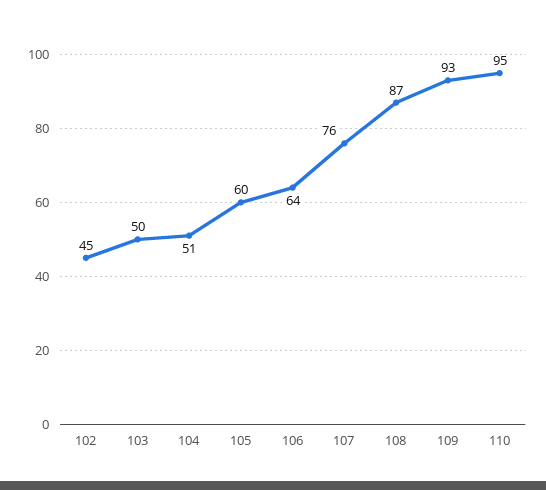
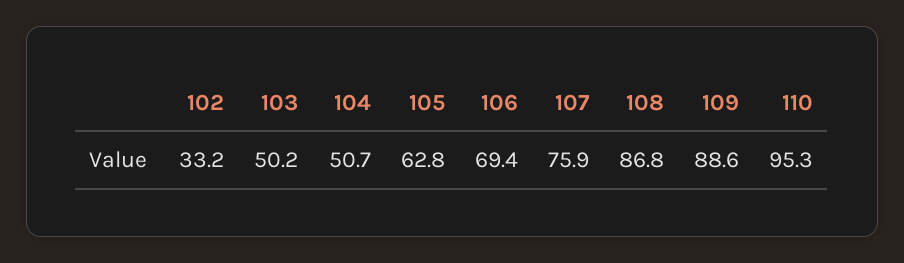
102: 45 -> 33.2
105: 60 -> 62.8
106: 64 -> 69.4
109: 93 -> 88.6

